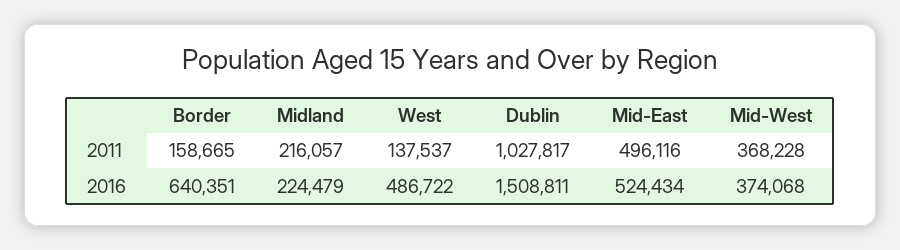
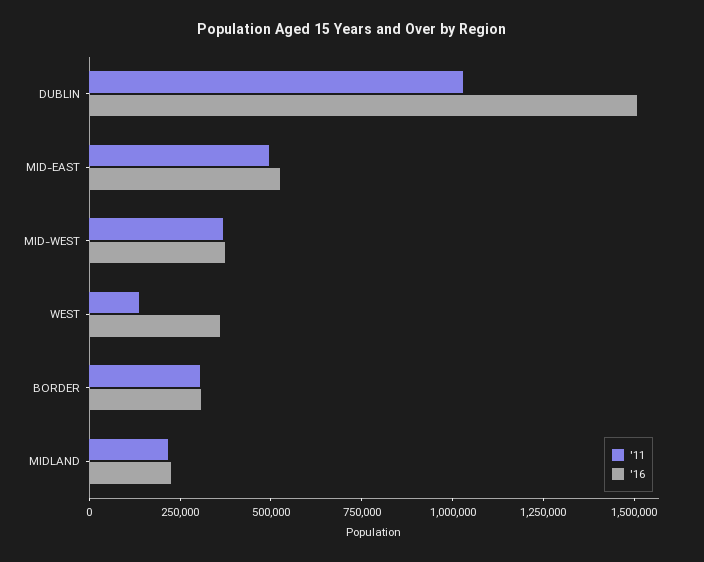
2011, Border: 158665 -> 300000
2016, Border: 640351 -> 300000
2016, West: 486722 -> 350000

